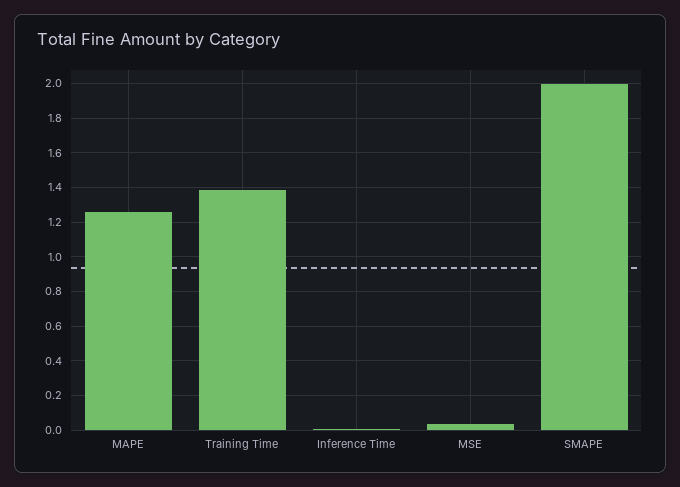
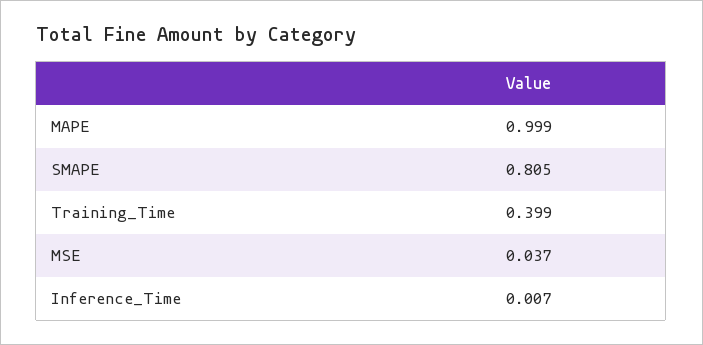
MAPE: 1.25 -> 0.999
Training Time: 1.4 -> 0.399
SMAPE: 2 -> 0.805

